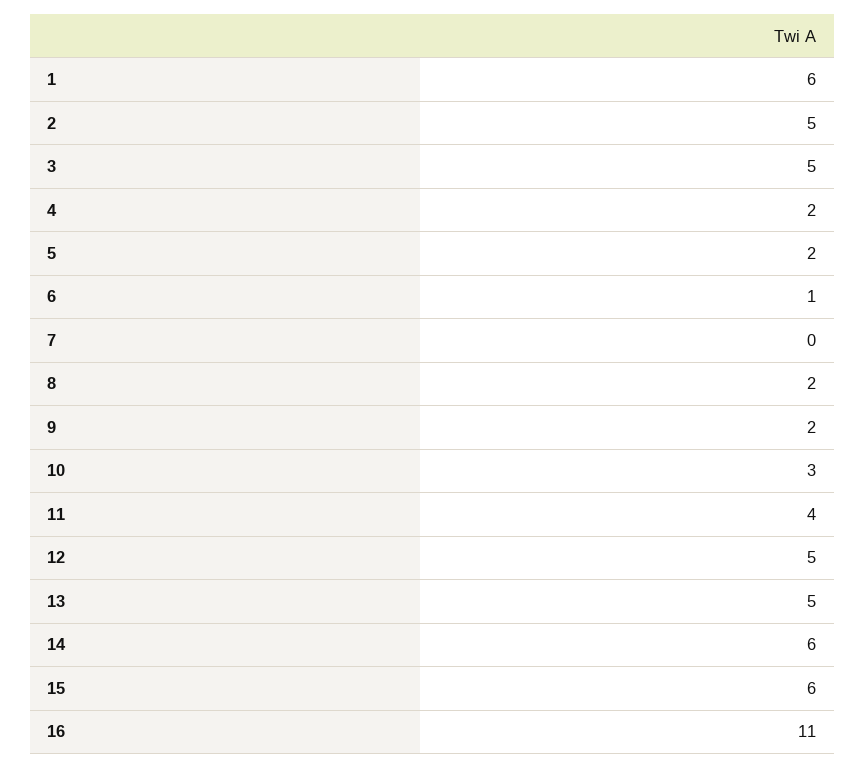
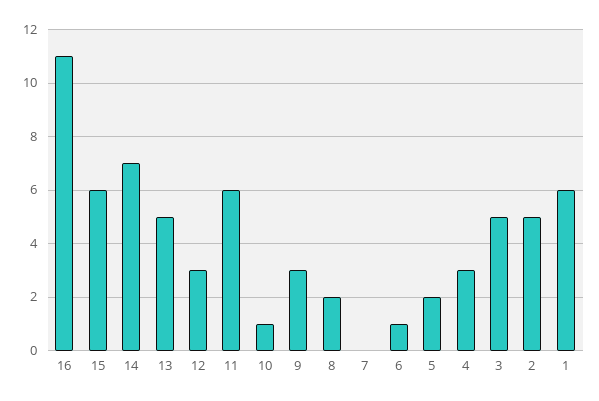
4: 2 -> 3
9: 2 -> 3
10: 3 -> 1
11: 4 -> 6
12: 5 -> 3
14: 6 -> 7

